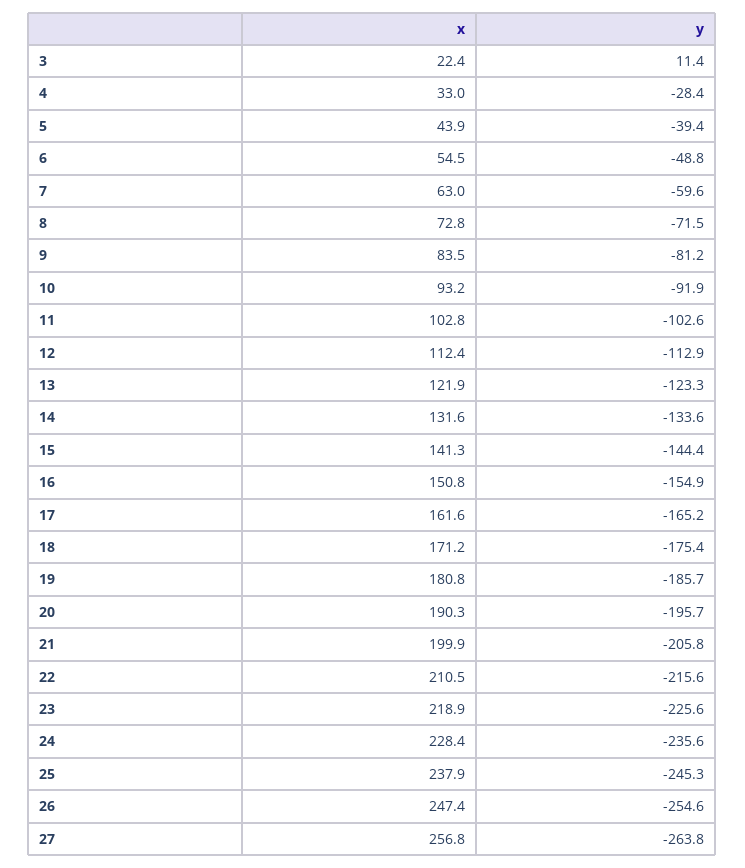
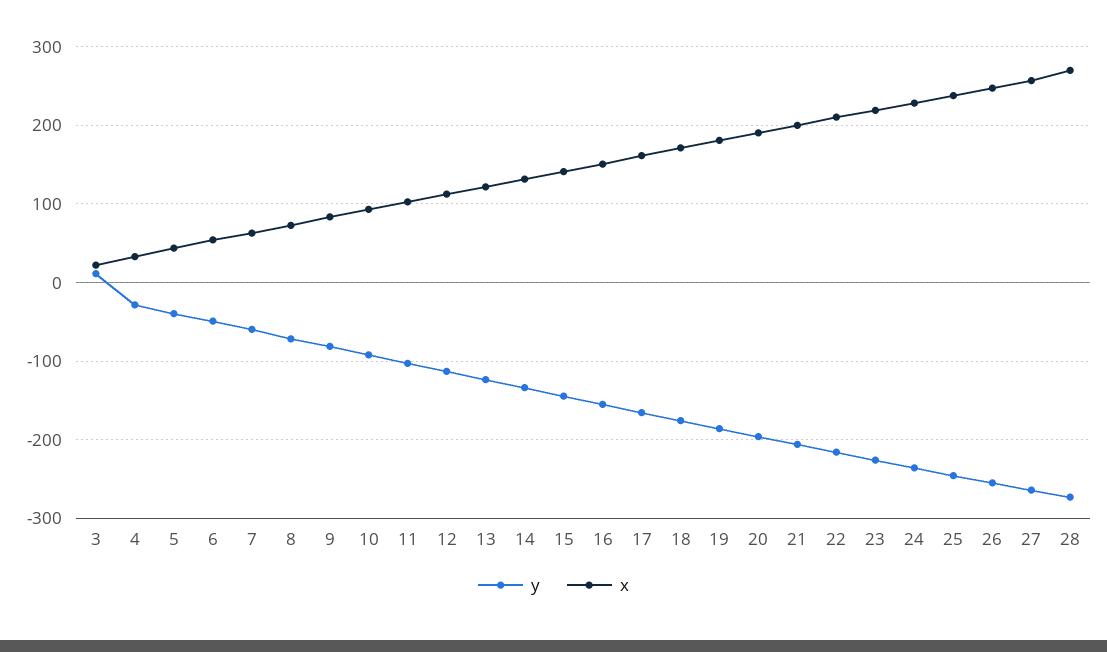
y, 28: none -> -270
x, 28: none -> 270

